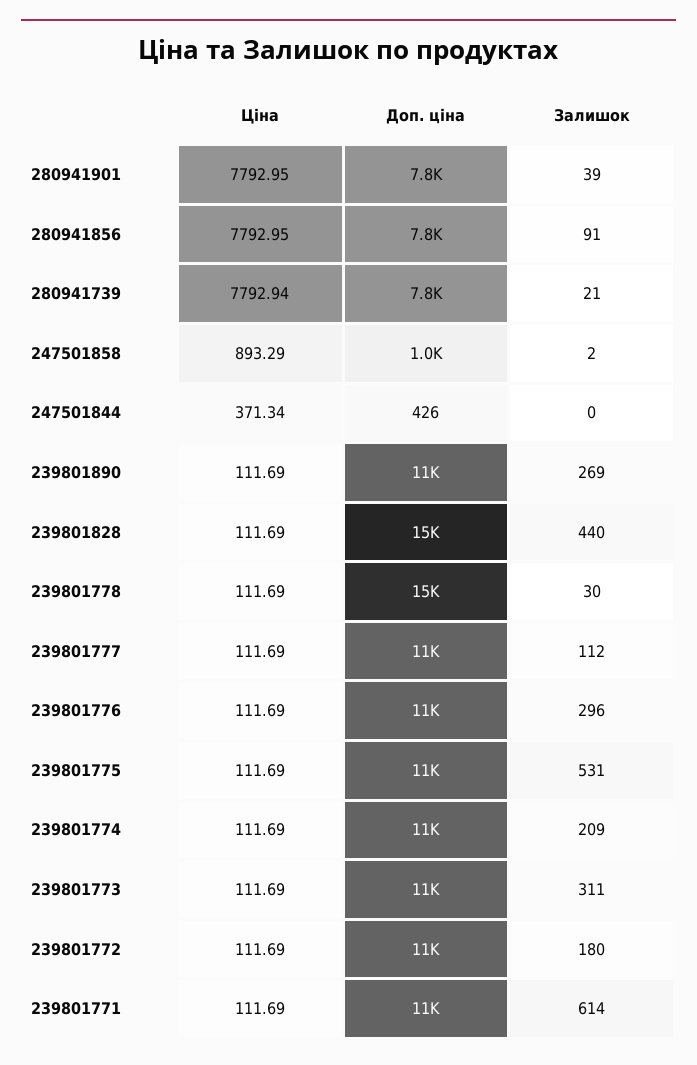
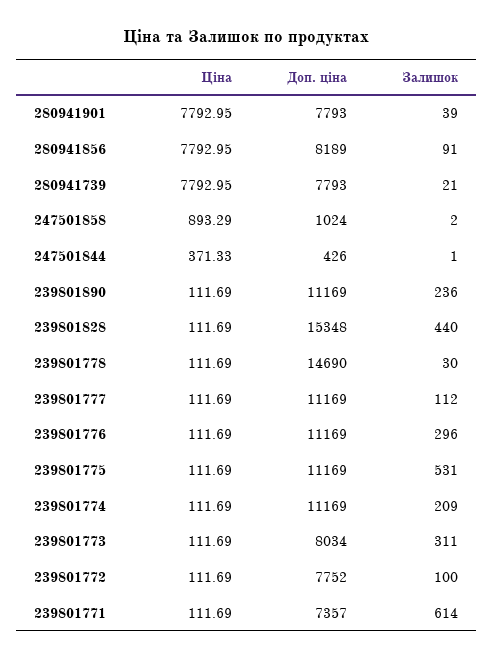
Доп. ціна, 280941856: 7800 -> 8189
Ціна, 280941739: 7792.94 -> 7792.95
Ціна, 247501844: 371.34 -> 371.33
Залишок, 247501844: 0 -> 1
Залишок, 239801890: 269 -> 236
Доп. ціна, 239801773: 11000 -> 8034
Доп. ціна, 239801772: 11000 -> 7752
Залишок, 239801772: 180 -> 100
Доп. ціна, 239801771: 11000 -> 7357

